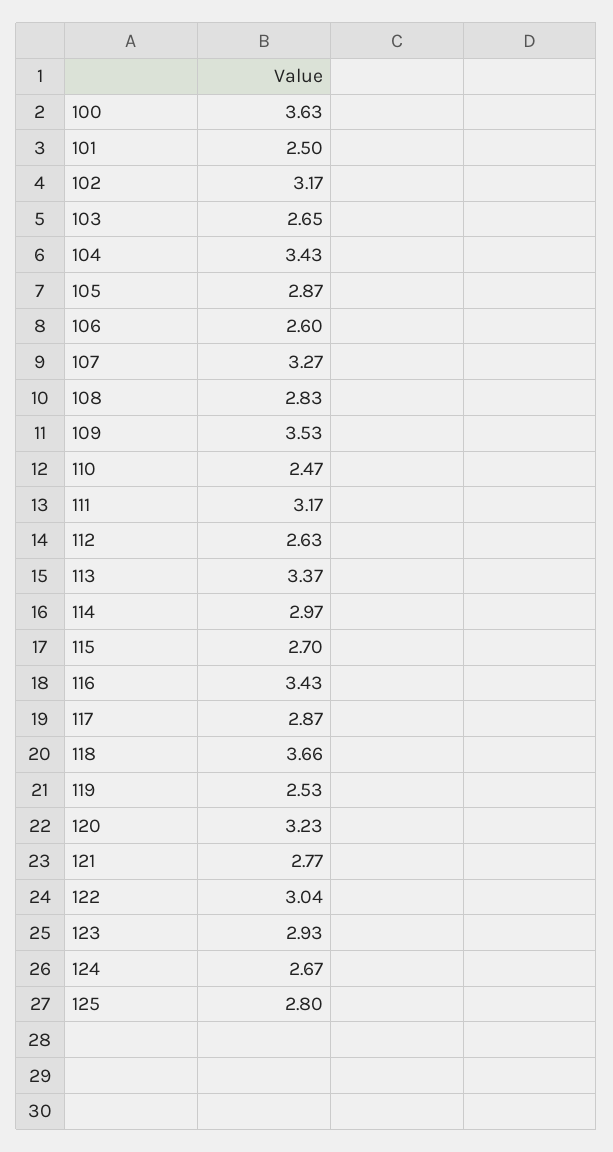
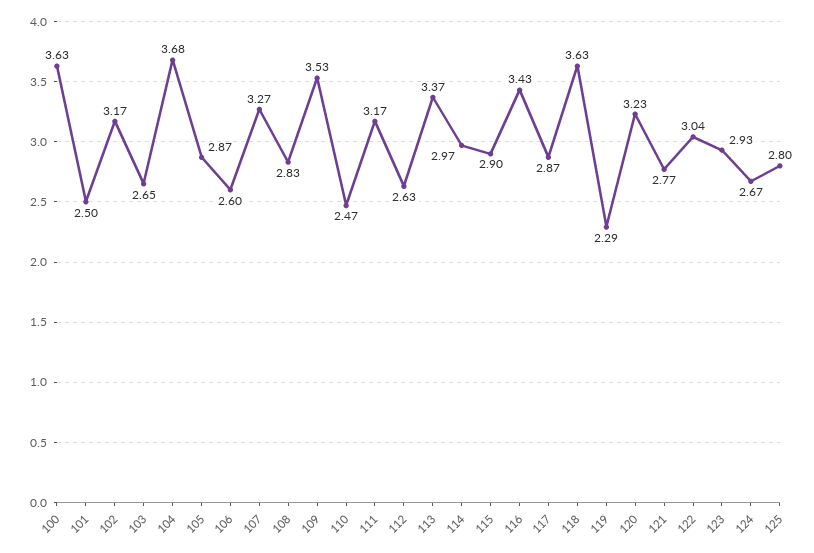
104: 3.43 -> 3.68
115: 2.7 -> 2.9
118: 3.66 -> 3.63
119: 2.53 -> 2.29

